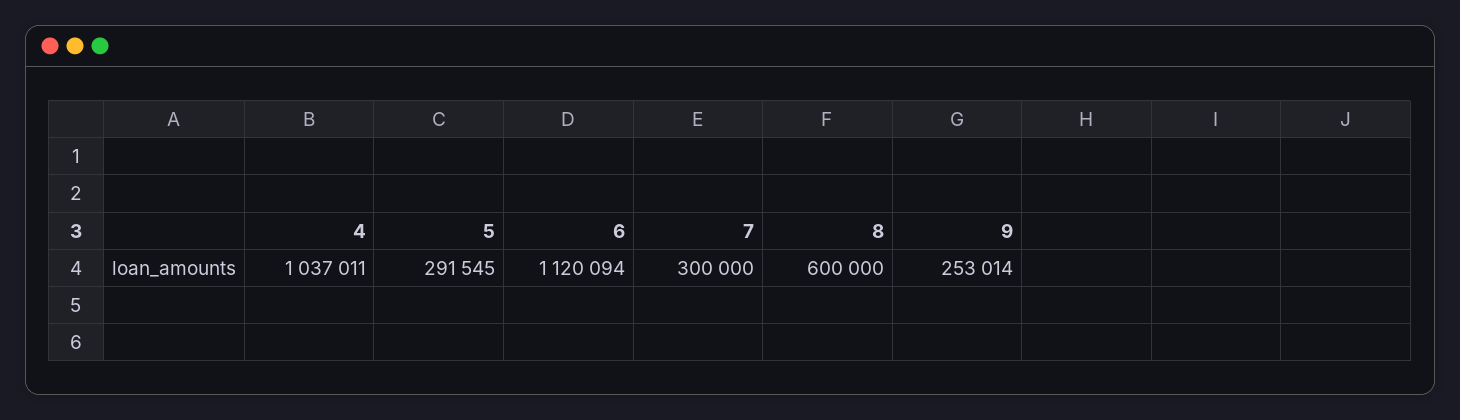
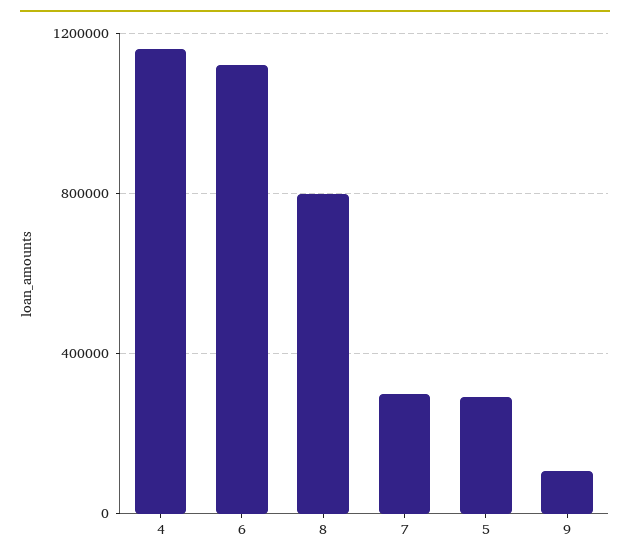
4: 1037011 -> 1150000
8: 600000 -> 800000
9: 253014 -> 100000

